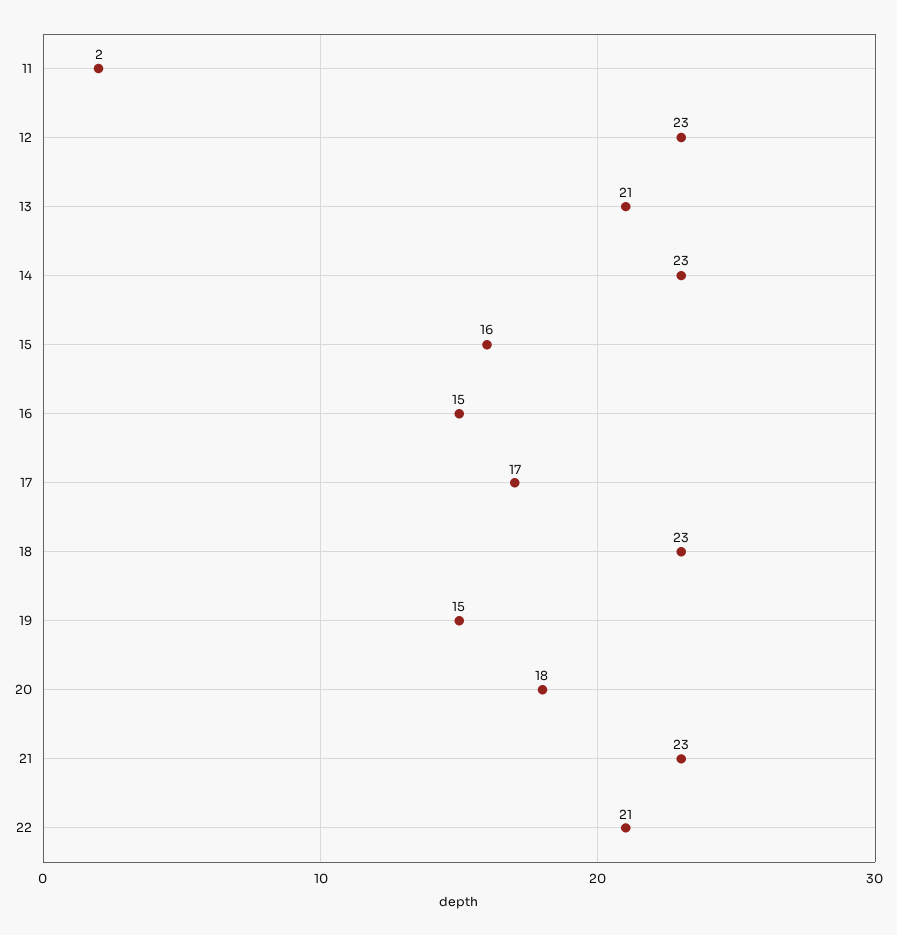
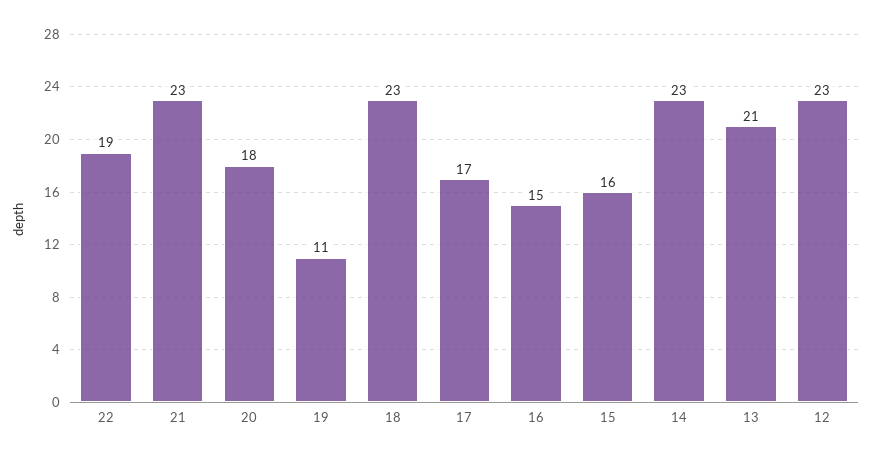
11: 2 -> none
19: 15 -> 11
22: 21 -> 19

